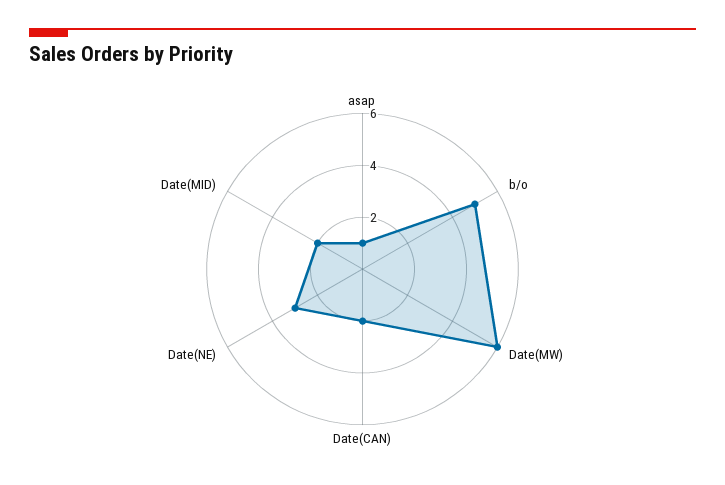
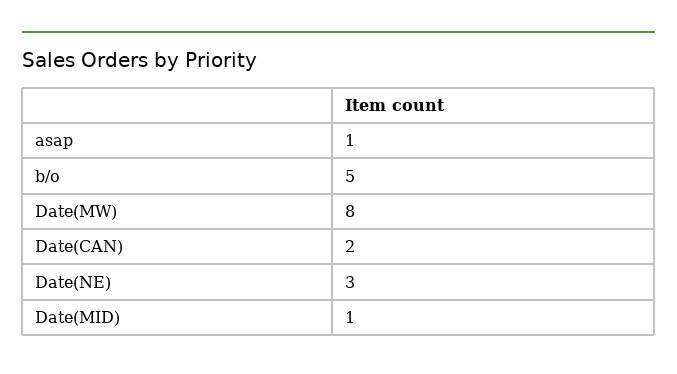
Date(MW): 6 -> 8
Date(MID): 2 -> 1

